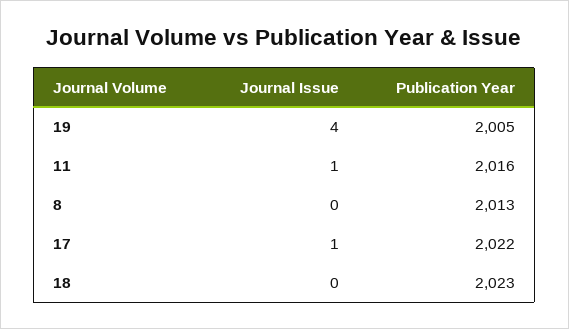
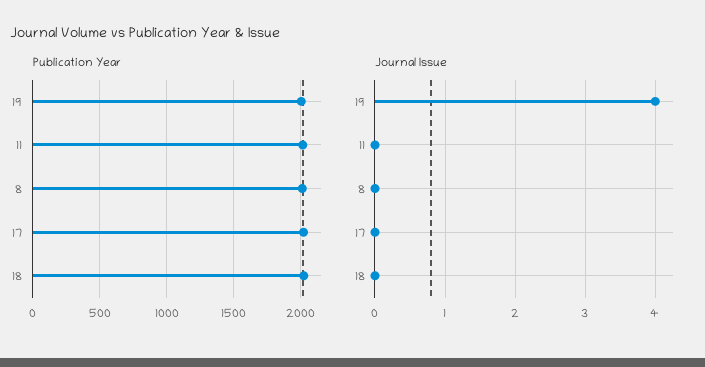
Journal Issue, 11: 1 -> 0
Journal Issue, 17: 1 -> 0

